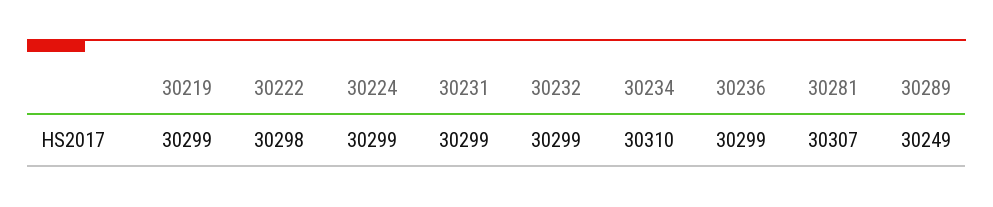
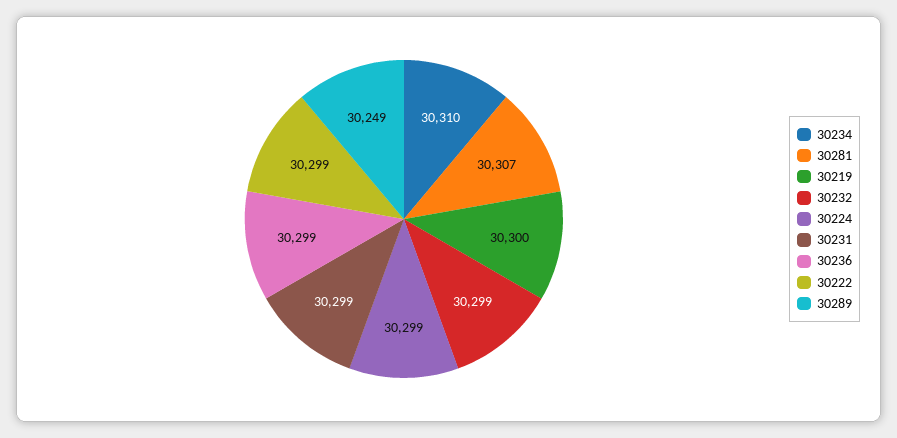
30219: 30299 -> 30300
30222: 30298 -> 30299

